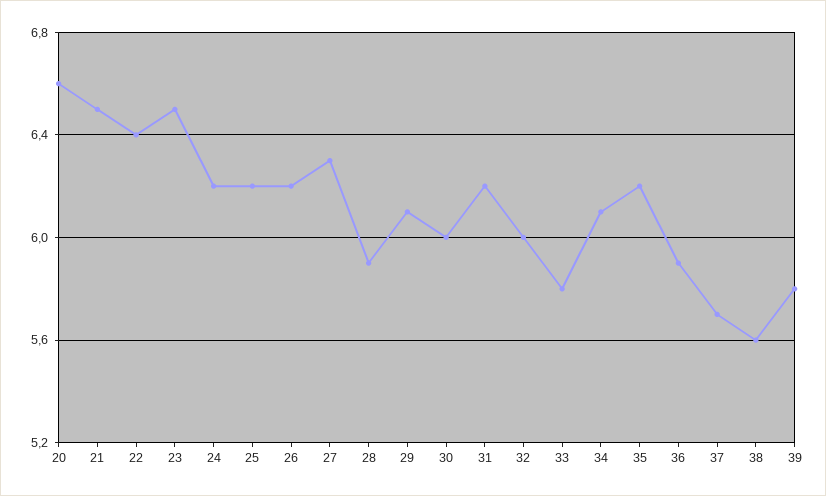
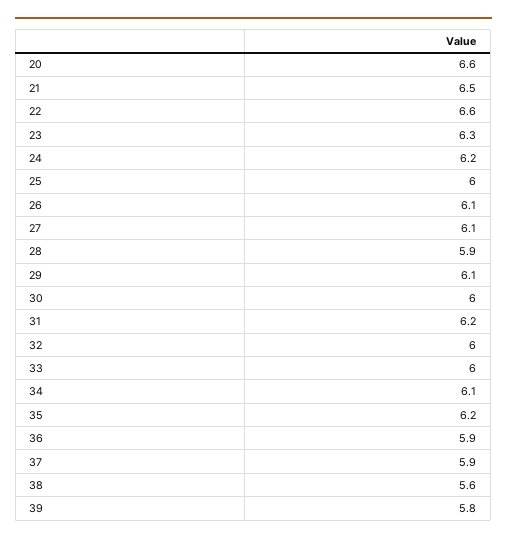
22: 6.4 -> 6.6
23: 6.5 -> 6.3
25: 6.2 -> 6
26: 6.2 -> 6.1
27: 6.3 -> 6.1
33: 5.8 -> 6
37: 5.7 -> 5.9

